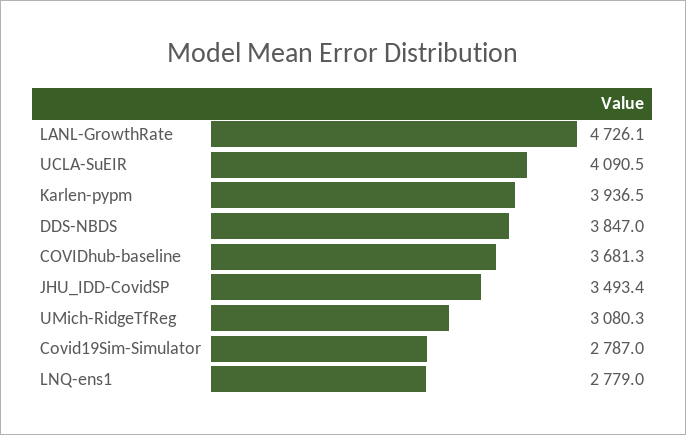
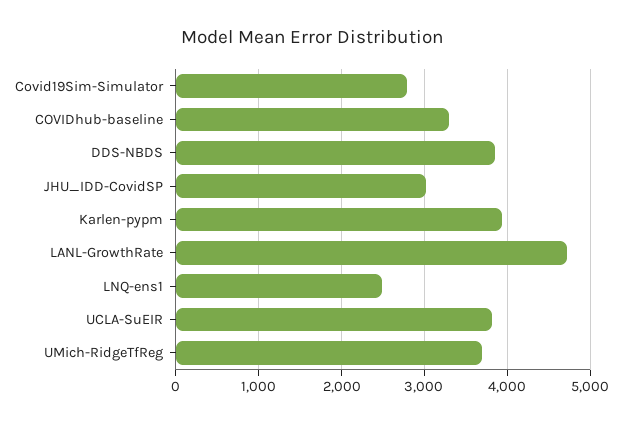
UCLA-SuEIR: 4090.5 -> 3800
COVIDhub-baseline: 3681.3 -> 3300
JHU_IDD-CovidSP: 3493.4 -> 3000
UMich-RidgeTfReg: 3080.3 -> 3700
LNQ-ens1: 2779 -> 2500

